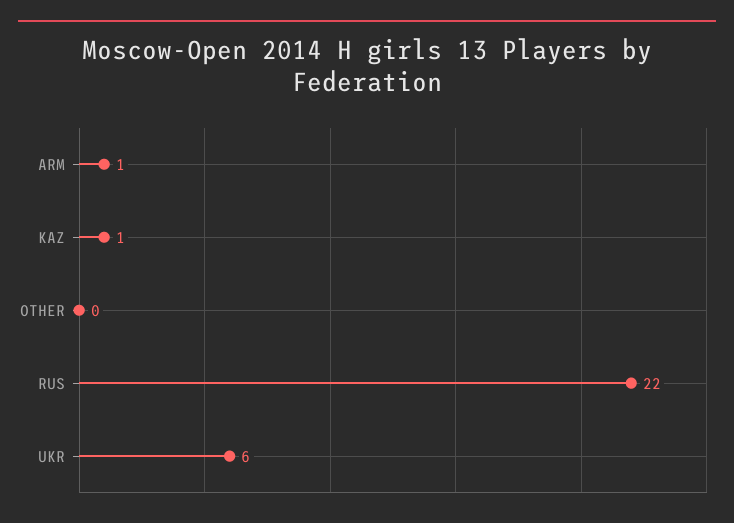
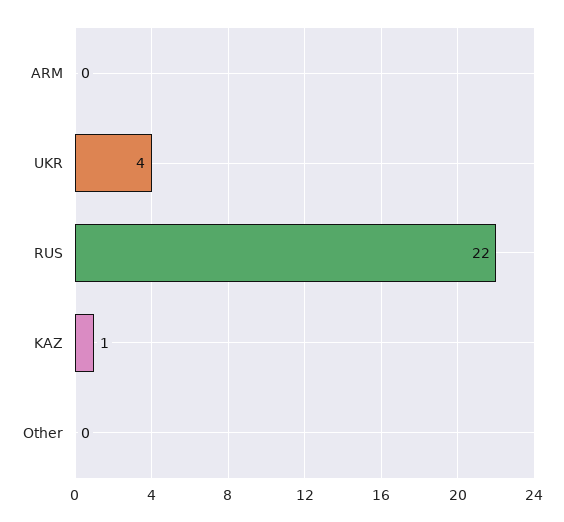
ARM: 1 -> 0
UKR: 6 -> 4

